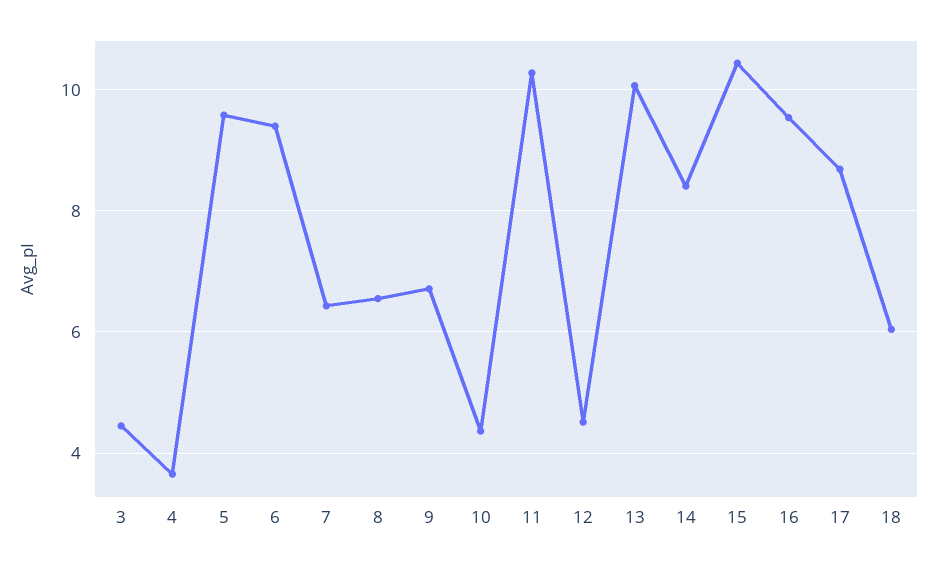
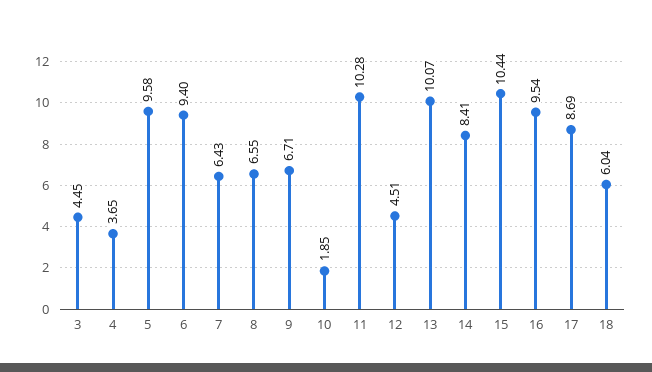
10: 4.4 -> 1.85

